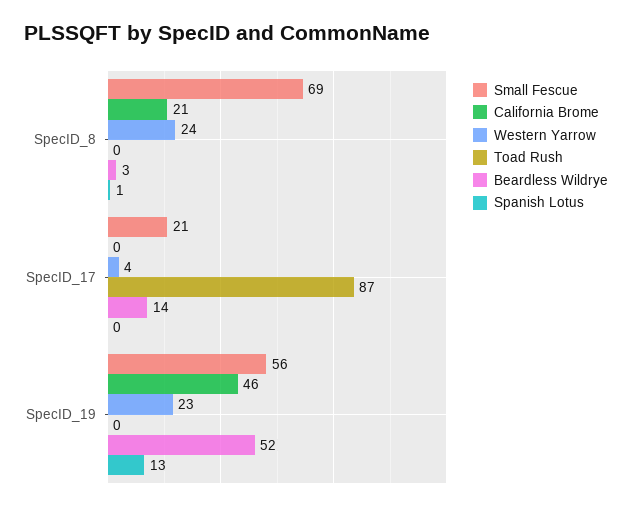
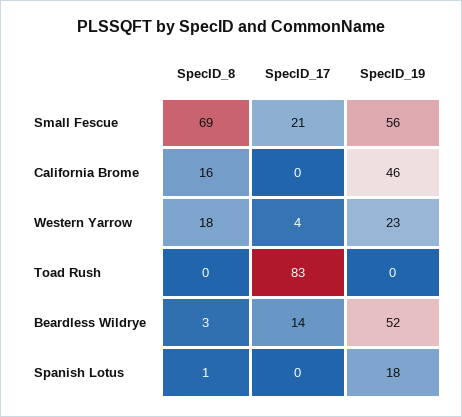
California Brome, SpecID_8: 21 -> 16
Western Yarrow, SpecID_8: 24 -> 18
Toad Rush, SpecID_17: 87 -> 83
Spanish Lotus, SpecID_19: 13 -> 18

